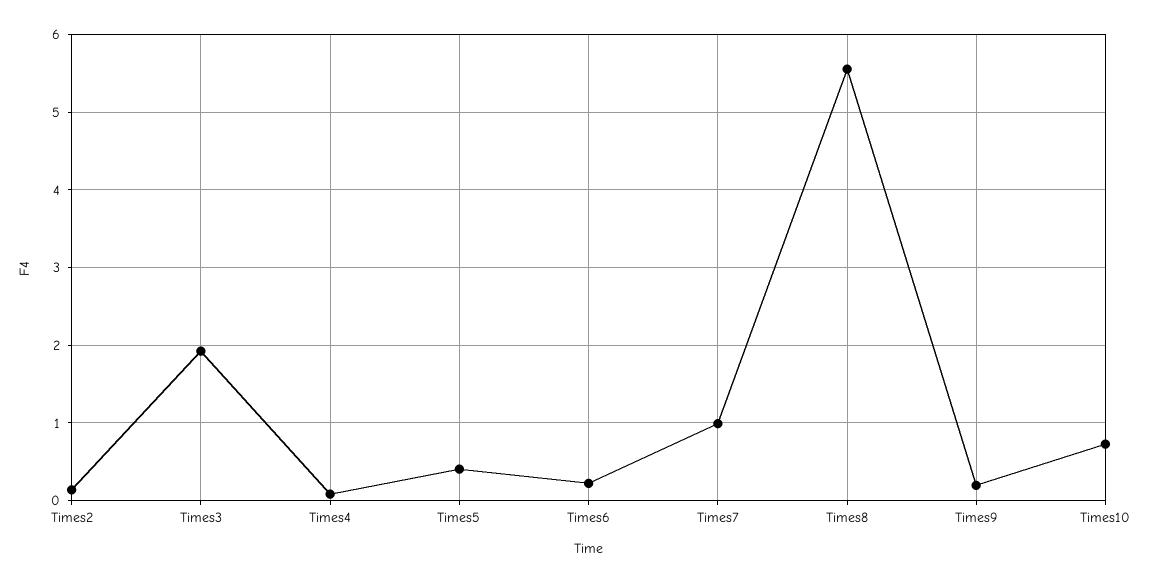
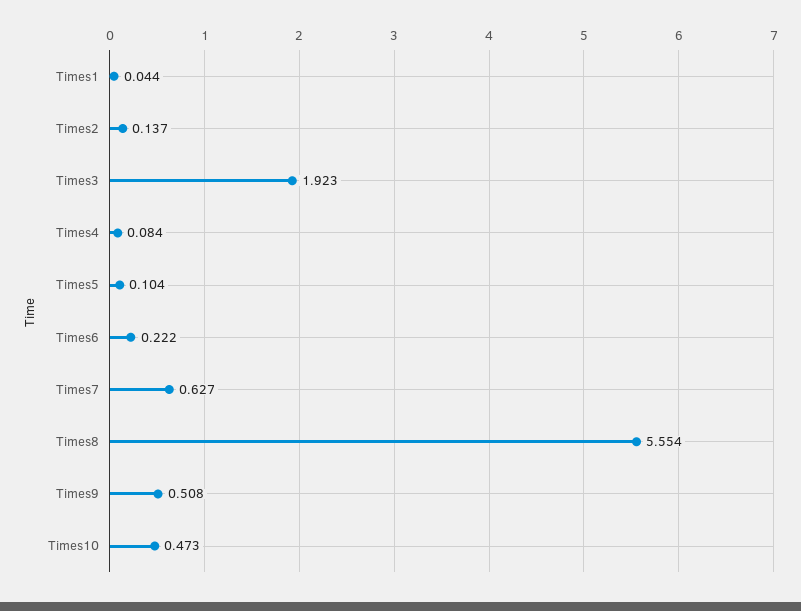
Times5: 0.4 -> 0.104
Times7: 1 -> 0.627
Times9: 0.2 -> 0.508
Times10: 0.7 -> 0.473
Times1: none -> 0.044

